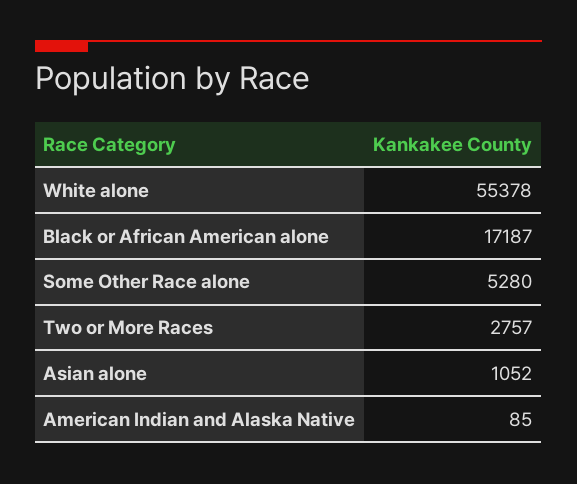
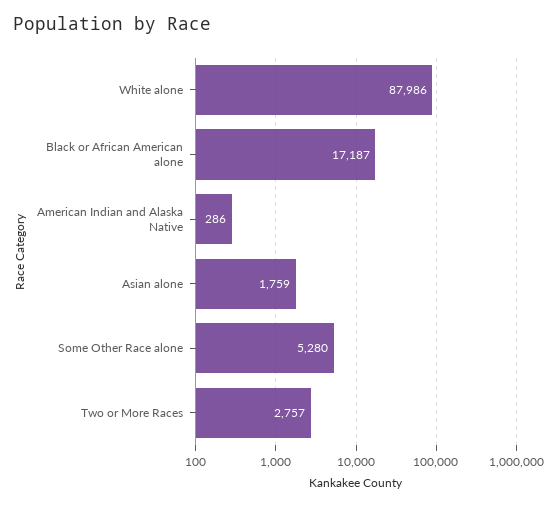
White alone: 55378 -> 87986
Asian alone: 1052 -> 1759
American Indian and Alaska Native: 85 -> 286

